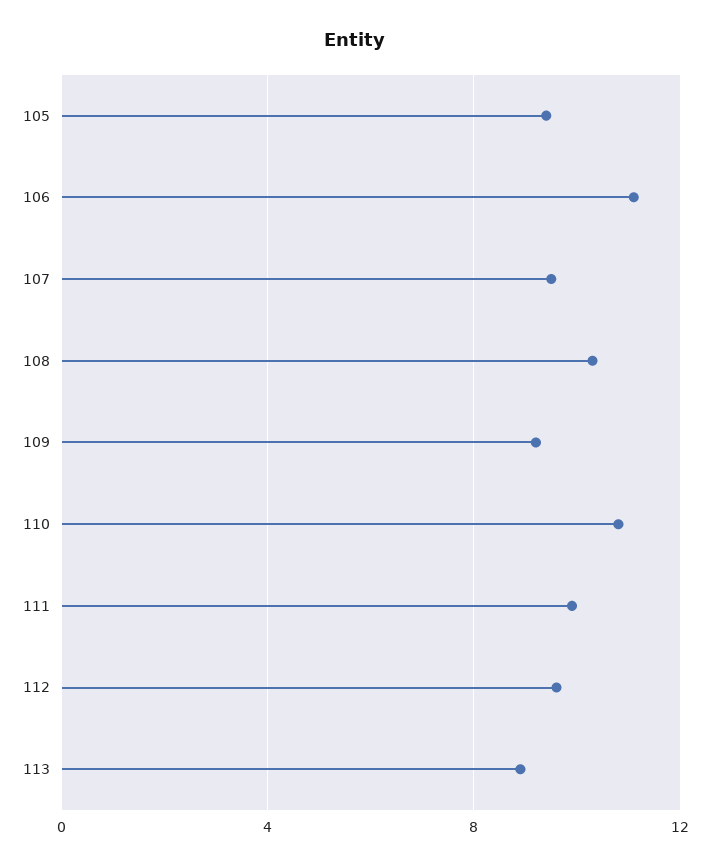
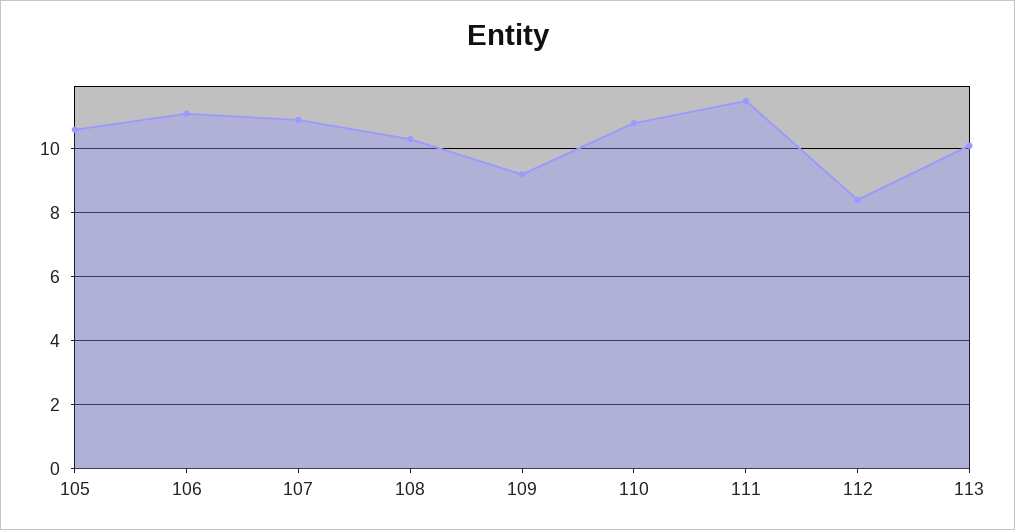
105: 9.5 -> 10.5
107: 9.5 -> 11
111: 10 -> 11.5
112: 9.5 -> 8.5
113: 9 -> 10

